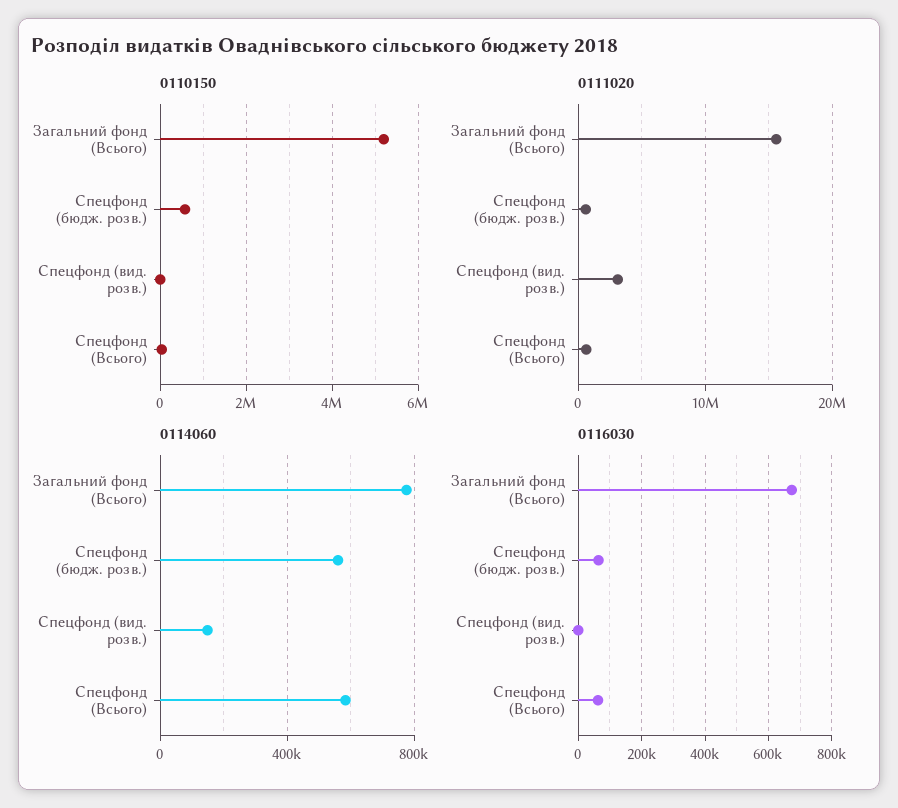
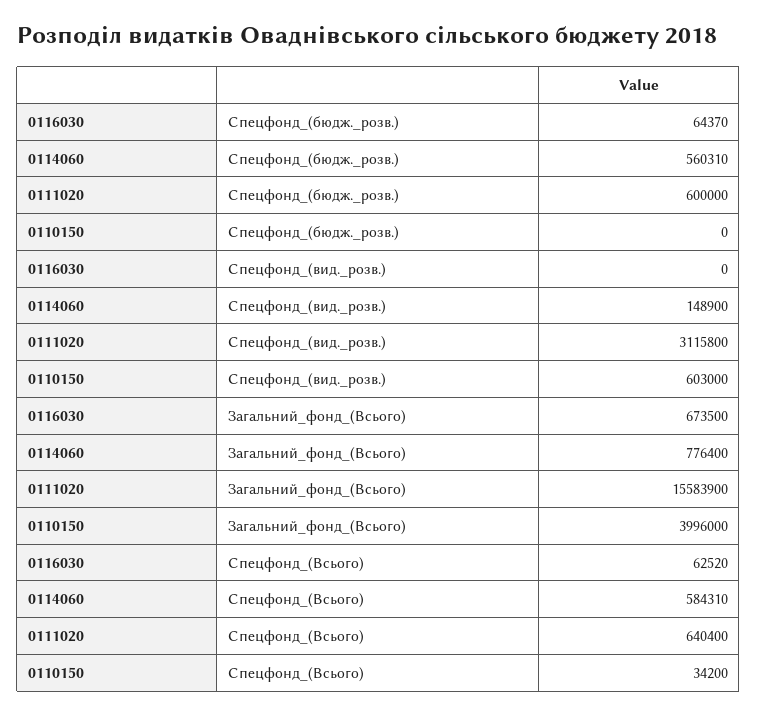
0110150, Загальний фонд (Всього): 5200000 -> 3996000
0110150, Спецфонд (бюдж. розв.): 600000 -> 0
0110150, Спецфонд (вид. розв.): 0 -> 603000

